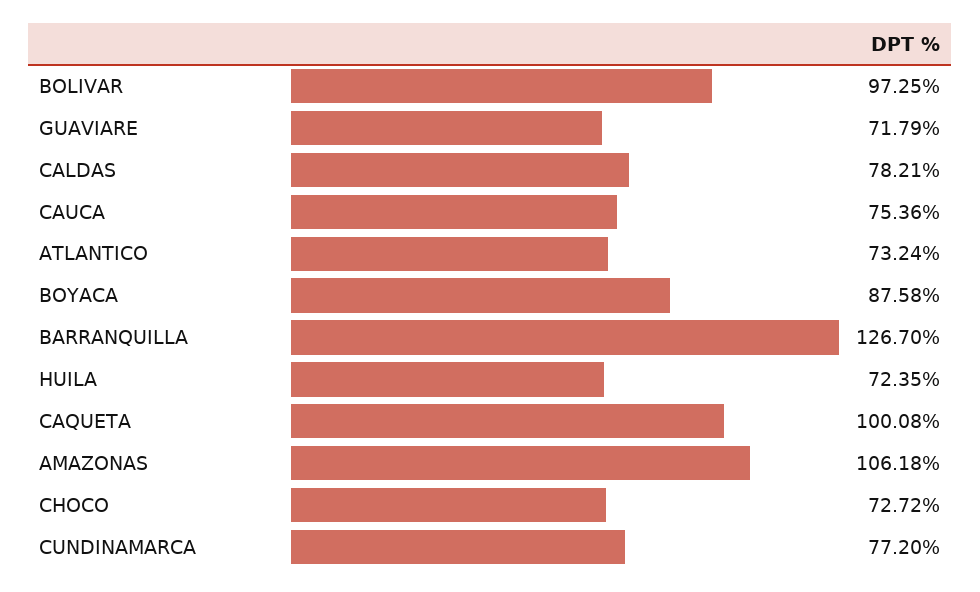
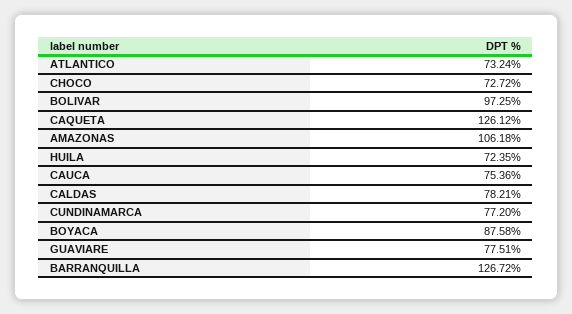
GUAVIARE: 71.79 -> 77.51
BARRANQUILLA: 126.7 -> 126.72
CAQUETA: 100.08 -> 126.12

